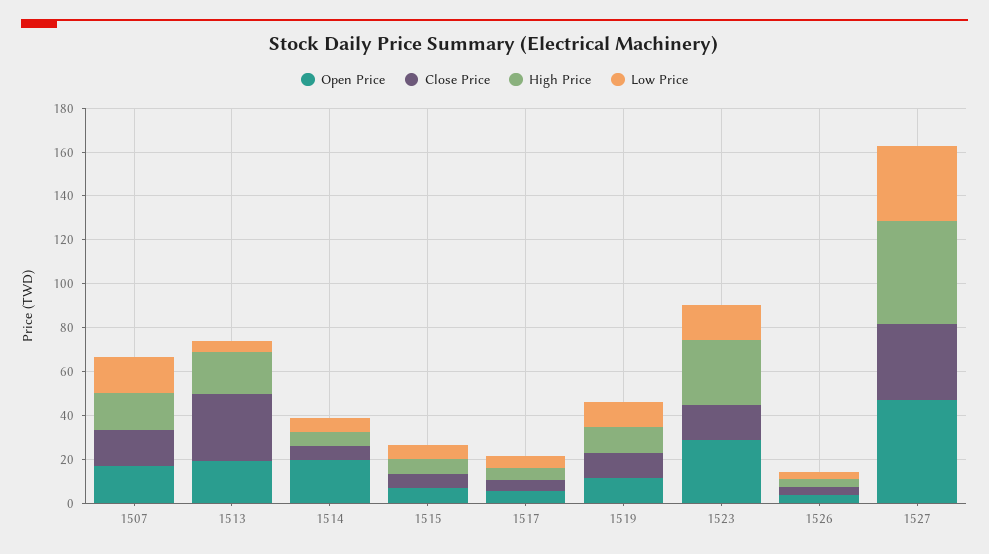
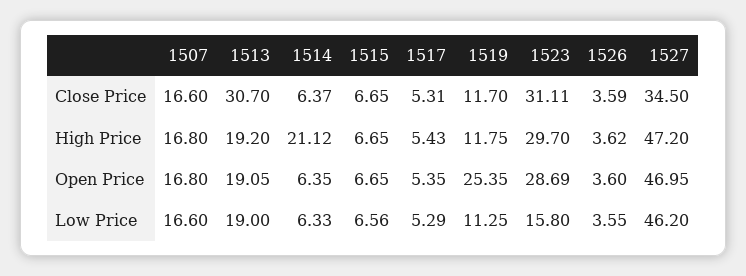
Low Price, 1513: 5 -> 19
Open Price, 1514: 20 -> 6.35
High Price, 1514: 5 -> 21.12
Open Price, 1519: 10 -> 25.35
Close Price, 1523: 15 -> 31.11
Low Price, 1527: 35 -> 46.2

